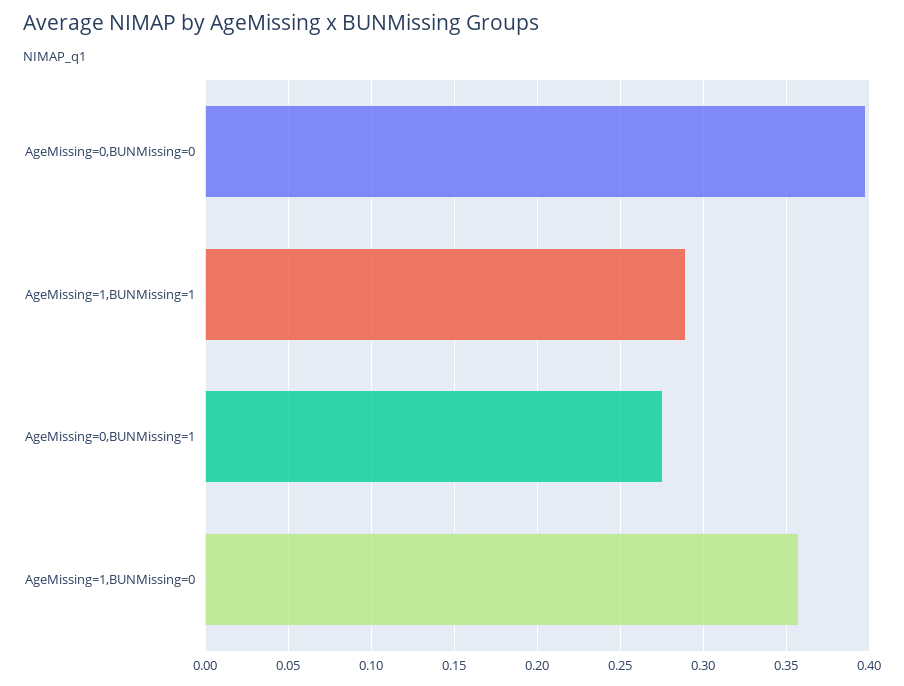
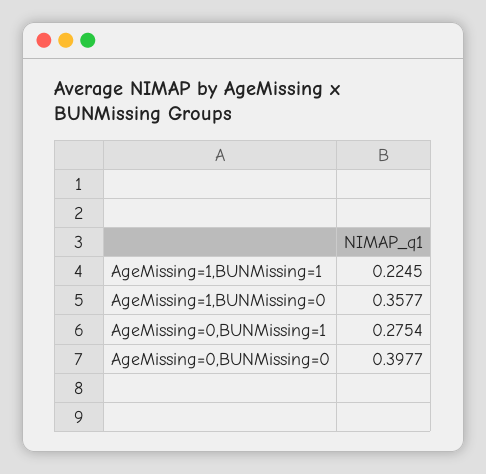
AgeMissing=1,BUNMissing=1: 0.29 -> 0.2245

